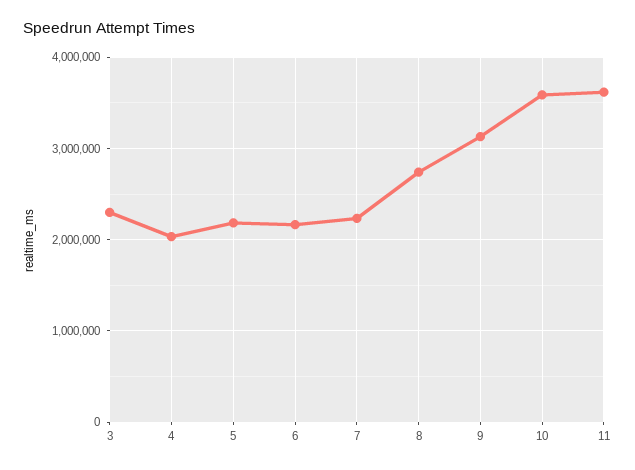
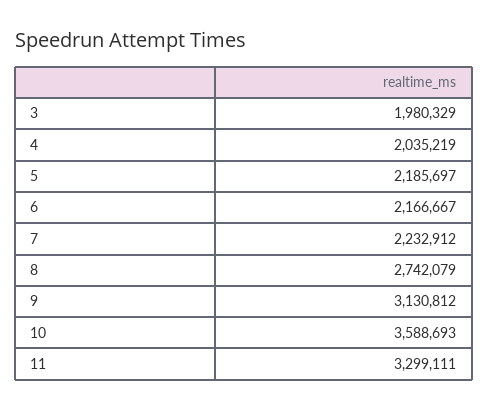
3: 2300000 -> 1980329
11: 3600000 -> 3299111

